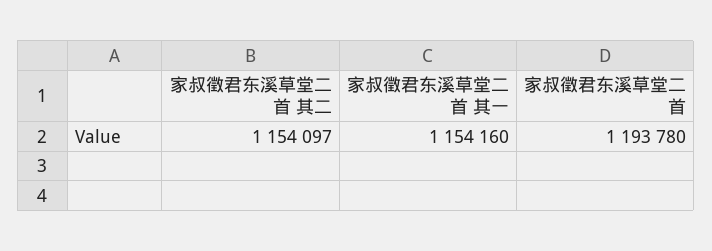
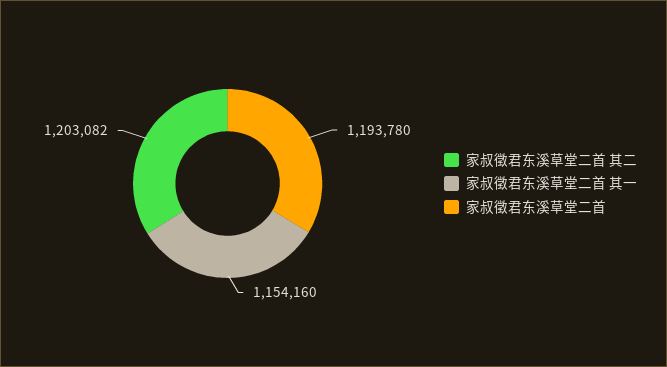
家叔徵君东溪草堂二首 其二: 1154097 -> 1203082

